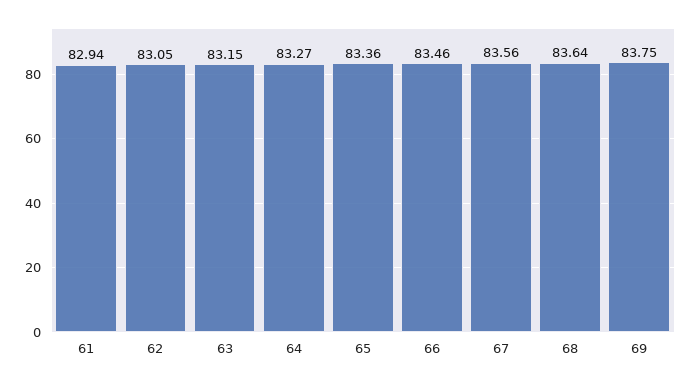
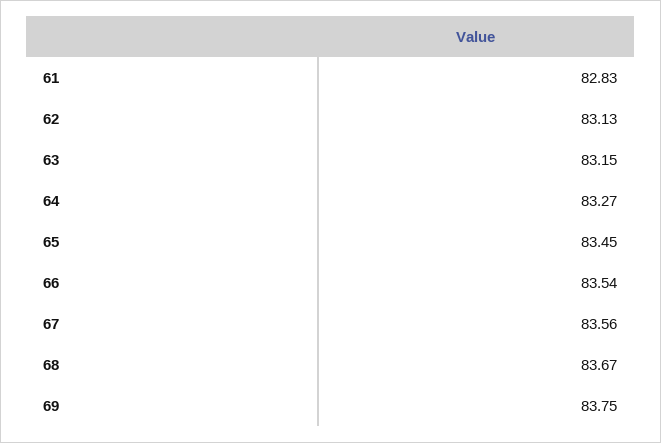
61: 82.94 -> 82.83
62: 83.05 -> 83.13
65: 83.36 -> 83.45
66: 83.46 -> 83.54
68: 83.64 -> 83.67

